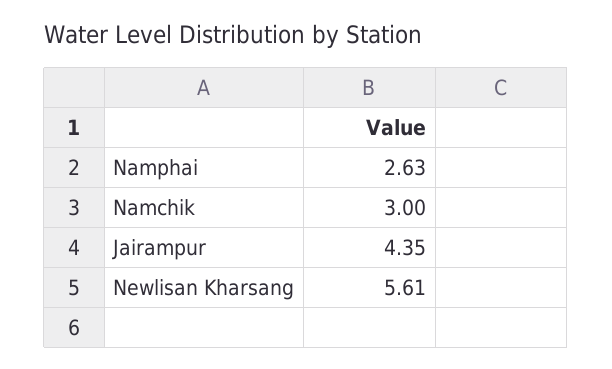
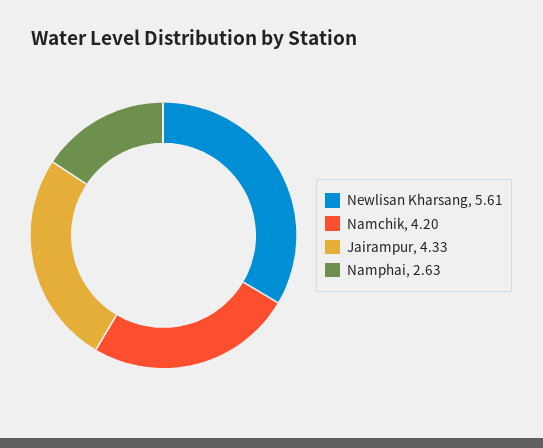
Namchik: 3 -> 4.2
Jairampur: 4.35 -> 4.33

